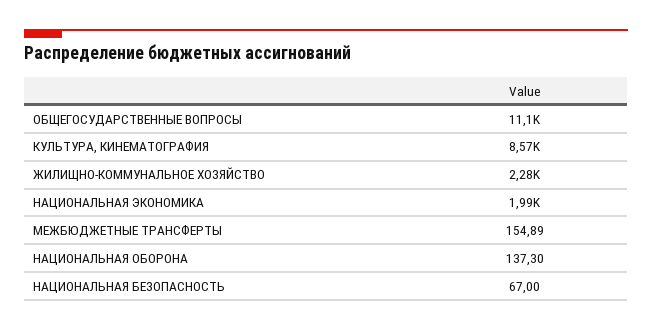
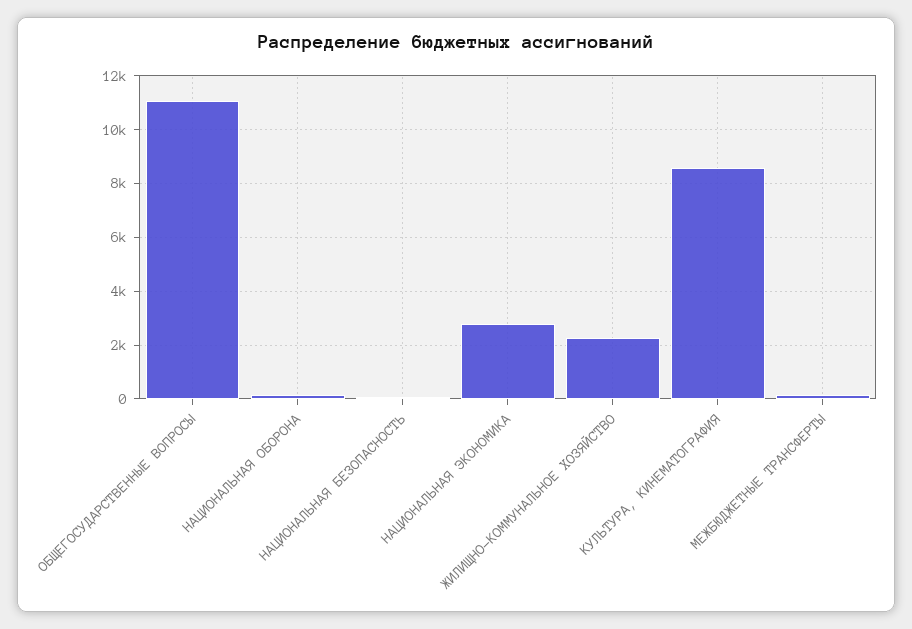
НАЦИОНАЛЬНАЯ ЭКОНОМИКА: 1990 -> 2750

